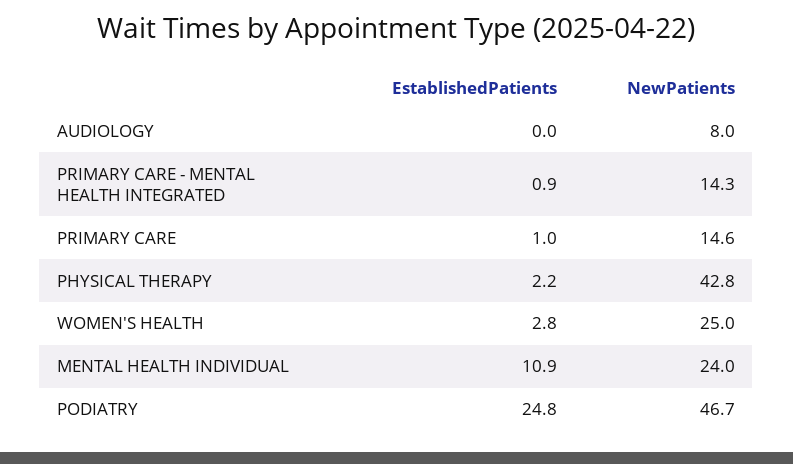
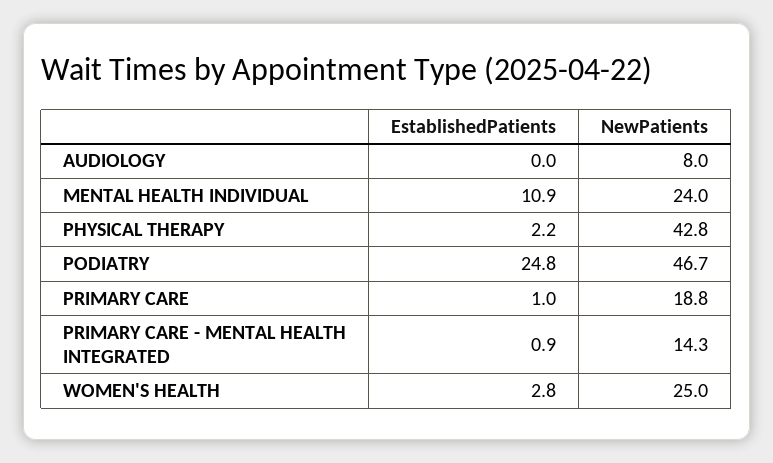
NewPatients, PRIMARY CARE: 14.6 -> 18.8

